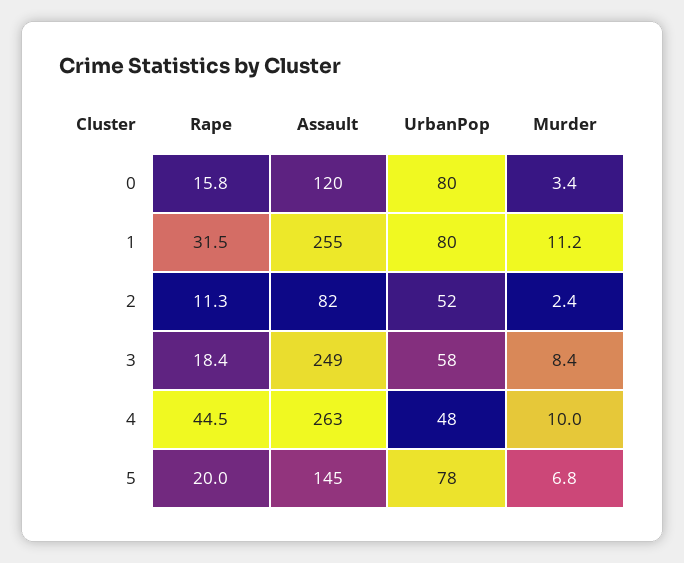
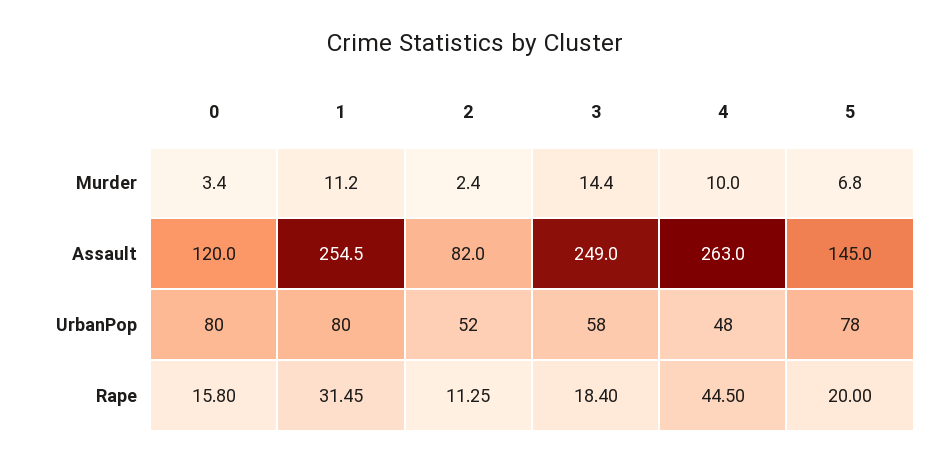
Murder, 3: 8.4 -> 14.4

